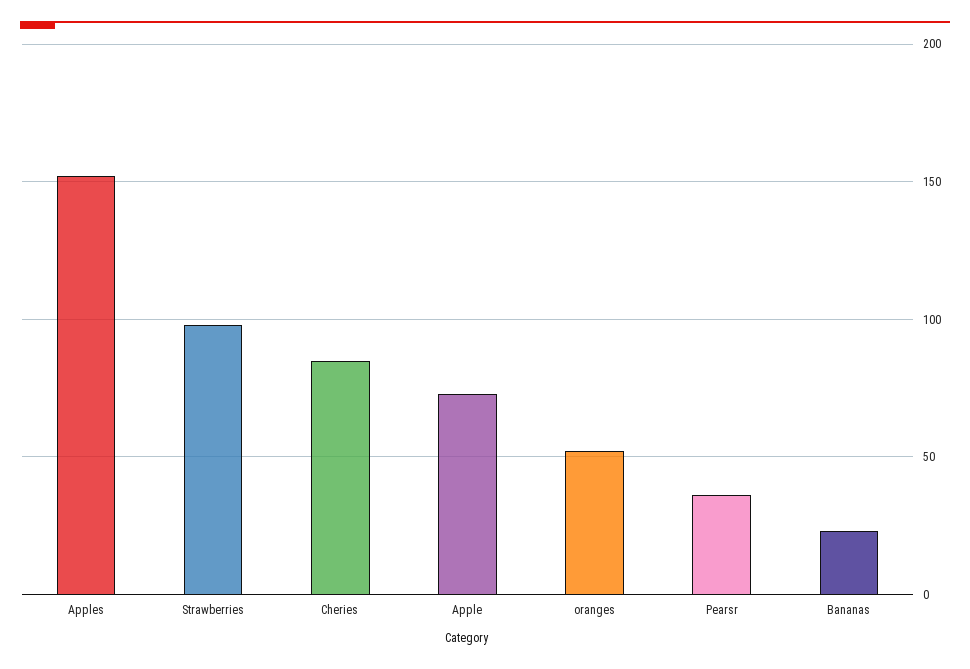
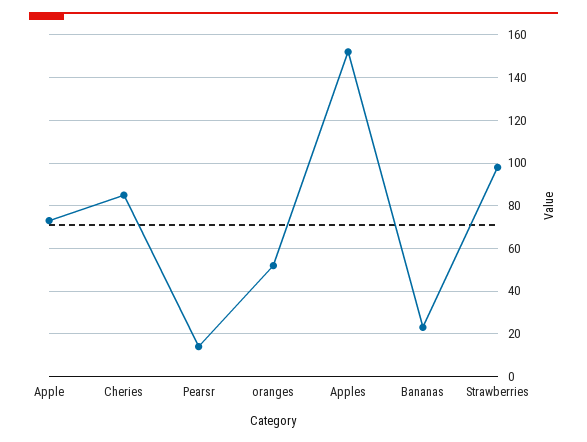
Pearsr: 35 -> 15

